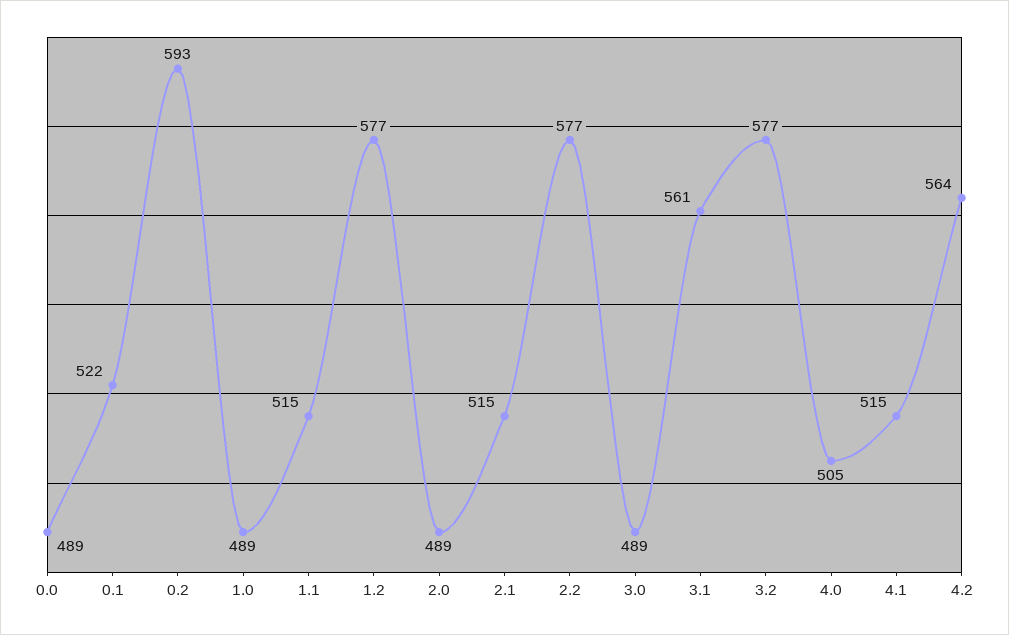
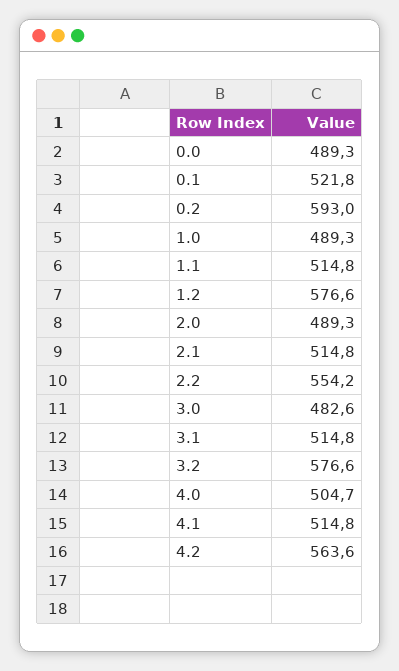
2.2: 577 -> 554.2
3.0: 489 -> 482.6
3.1: 561 -> 514.8

